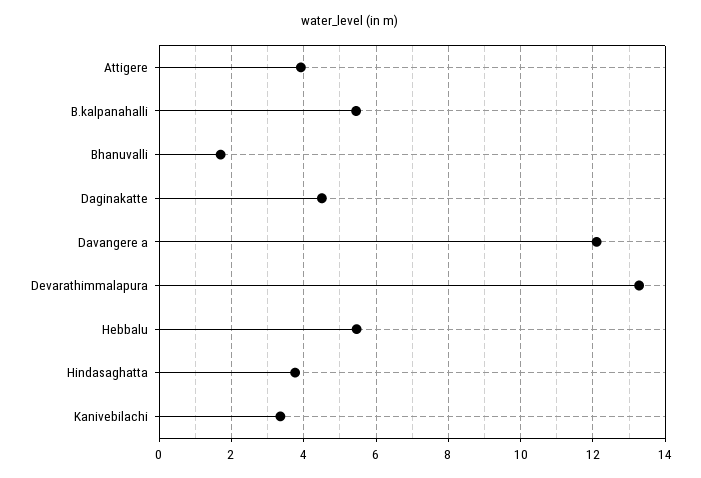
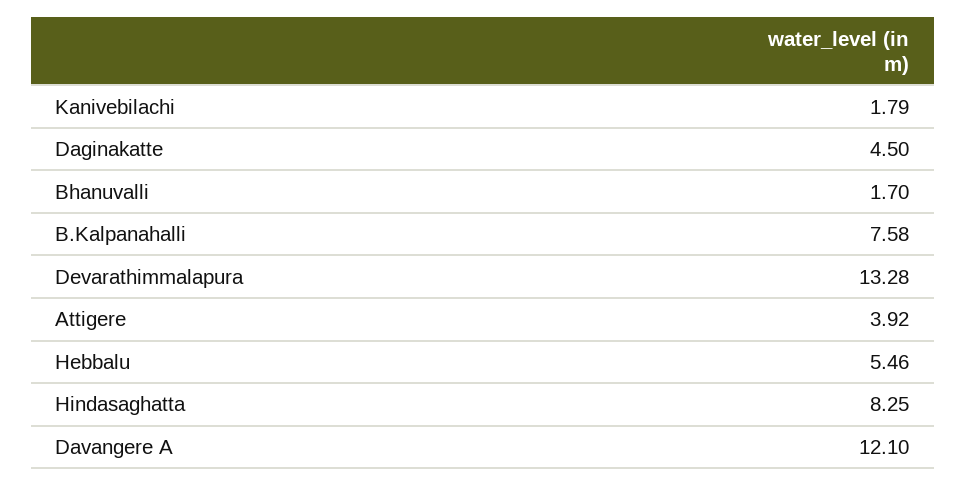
B.kalpanahalli: 5.4 -> 7.58
Hindasaghatta: 3.8 -> 8.25
Kanivebilachi: 3.4 -> 1.79

